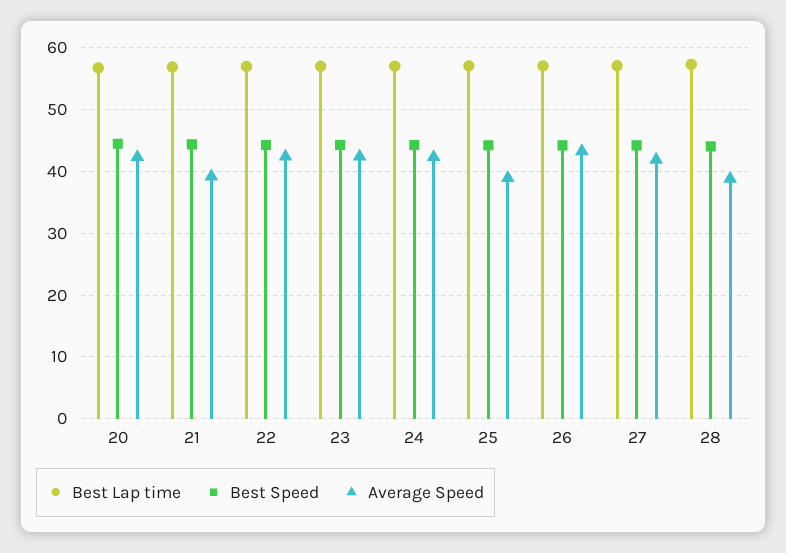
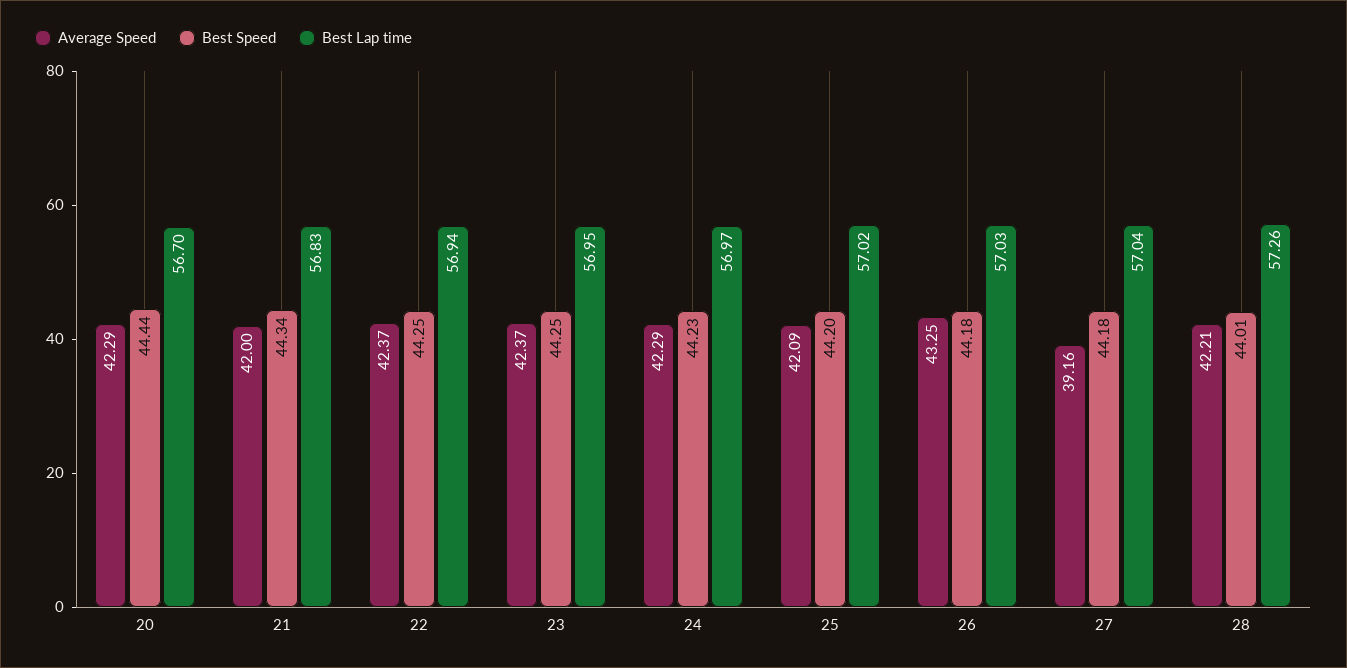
Average Speed, 21: 39 -> 42
Average Speed, 25: 39 -> 42.09
Average Speed, 27: 42 -> 39.16
Average Speed, 28: 39 -> 42.21

